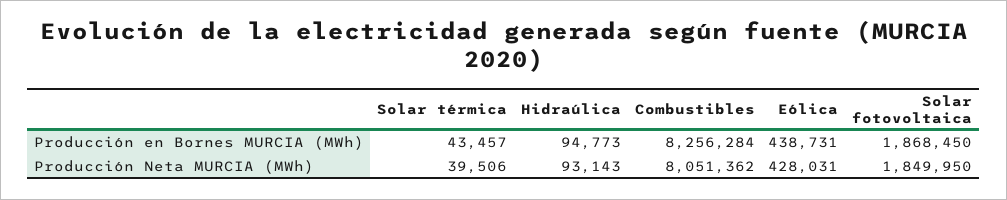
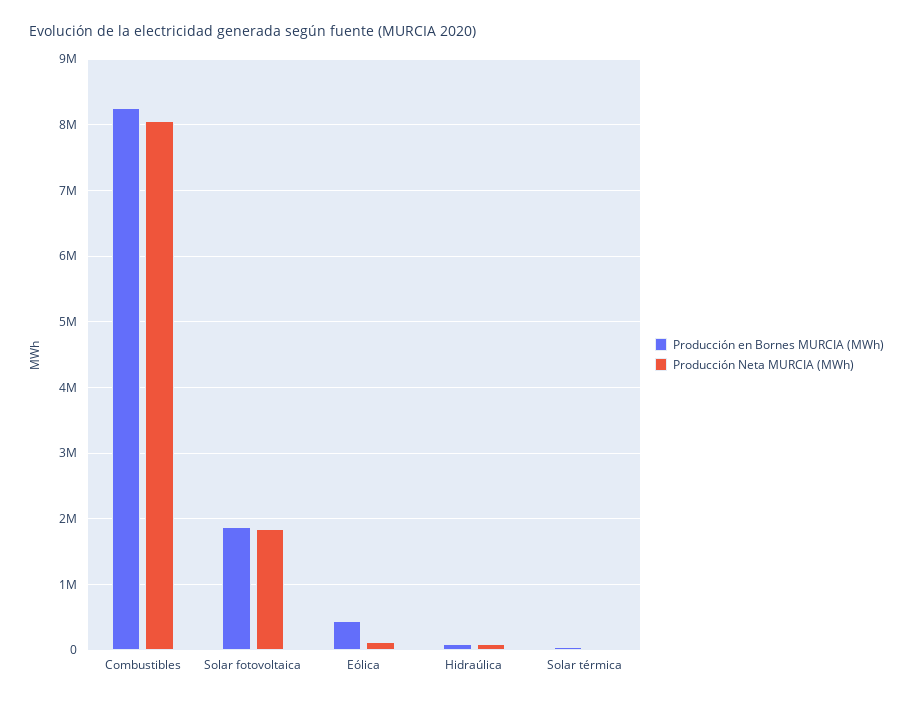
Producción Neta MURCIA (MWh), Eólica: 428031 -> 100000

